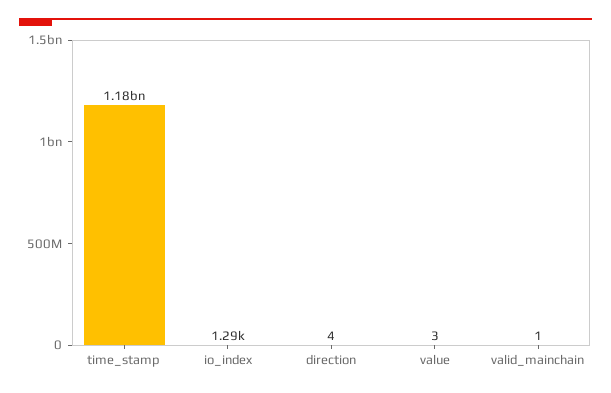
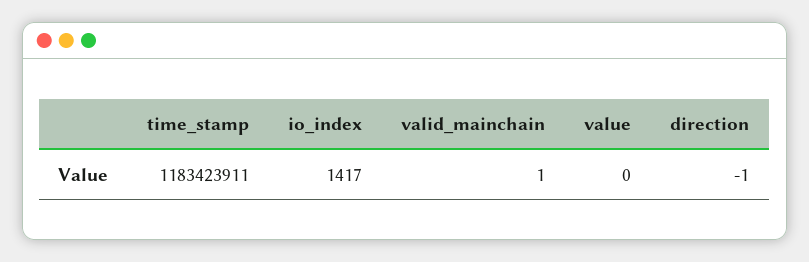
io_index: 1290 -> 1417
direction: 4 -> -1
value: 3 -> 0

